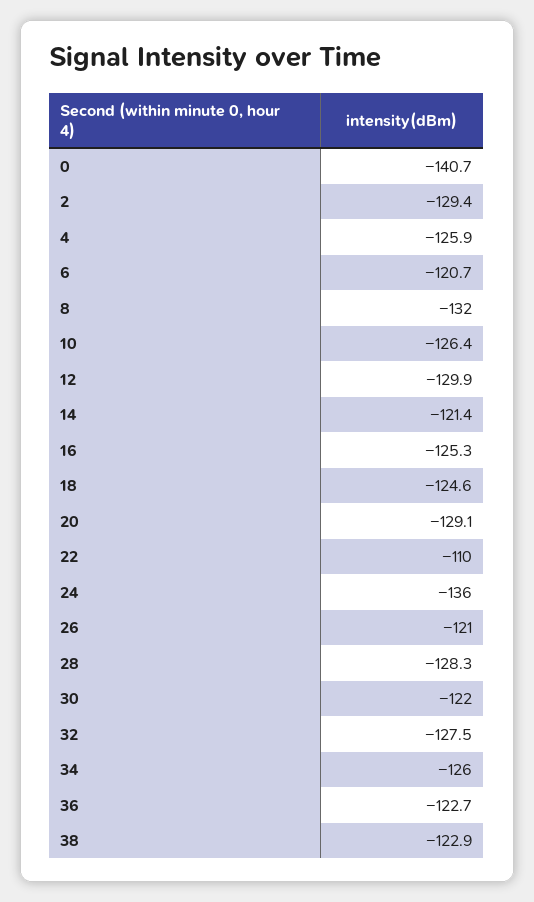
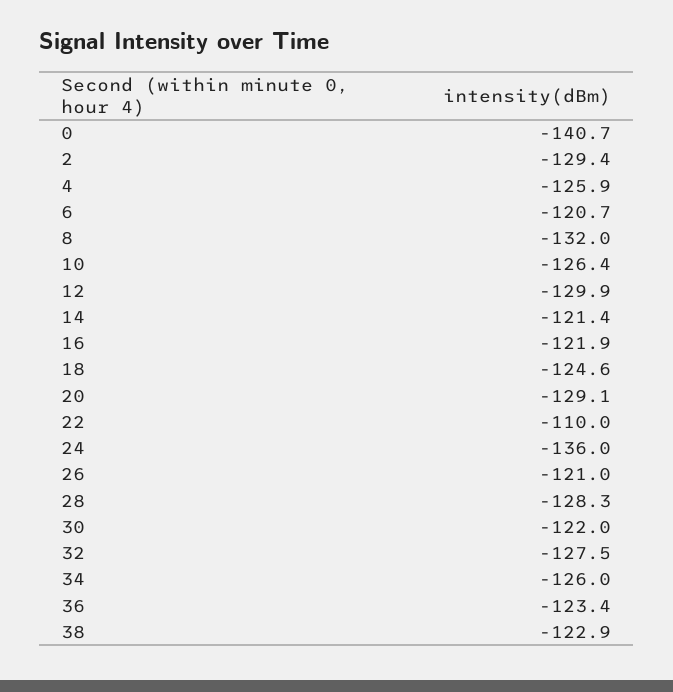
16: -125.3 -> -121.9
36: -122.7 -> -123.4

